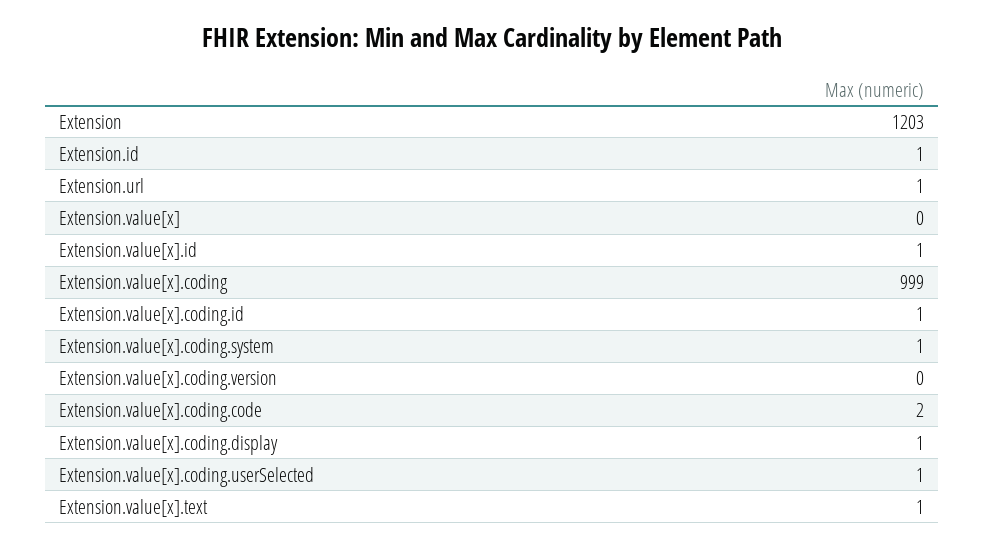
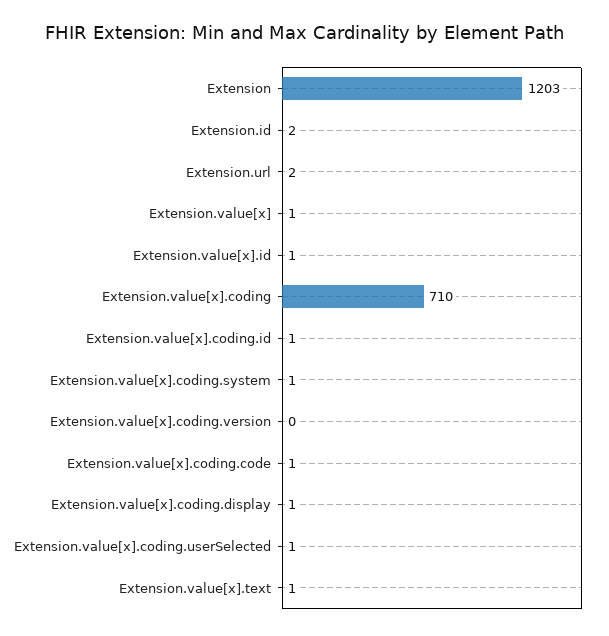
Extension.id: 1 -> 2
Extension.url: 1 -> 2
Extension.value[x]: 0 -> 1
Extension.value[x].coding: 999 -> 710
Extension.value[x].coding.code: 2 -> 1

